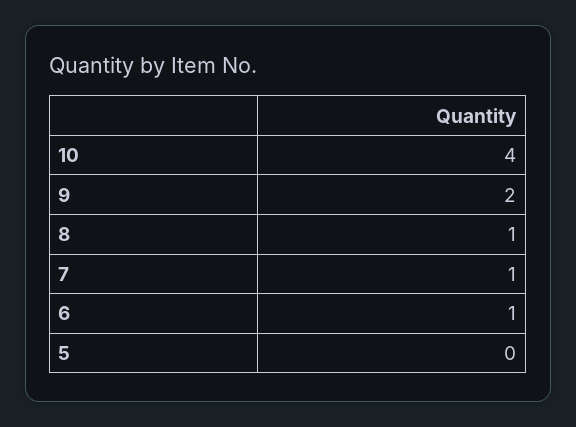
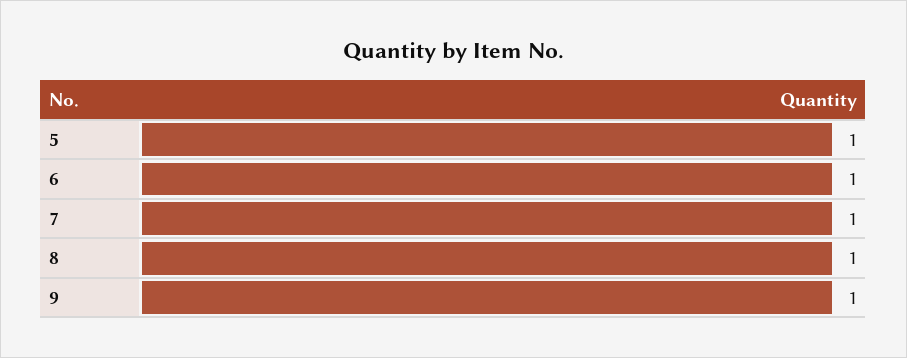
10: 4 -> none
9: 2 -> 1
5: 0 -> 1

